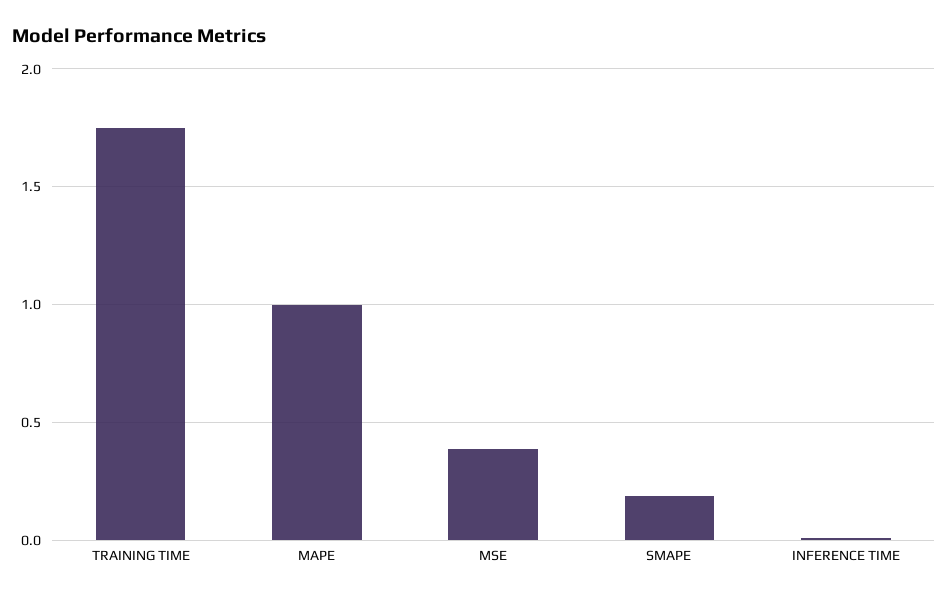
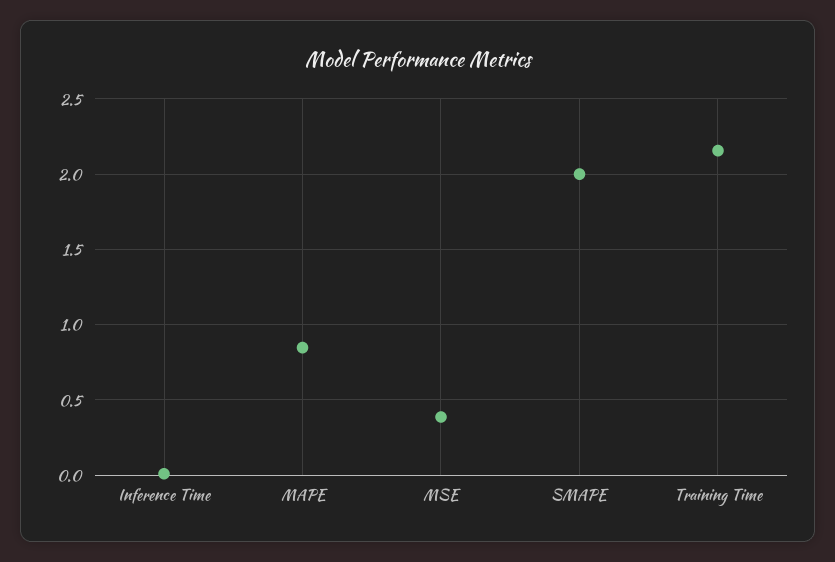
TRAINING TIME: 1.75 -> 2.15
MAPE: 1 -> 0.85
SMAPE: 0.2 -> 2

